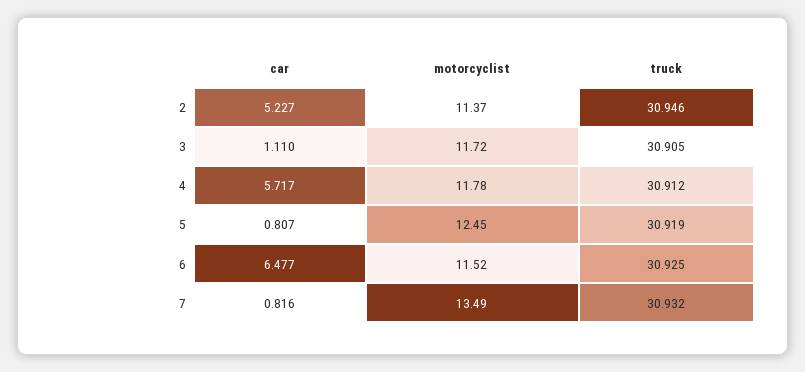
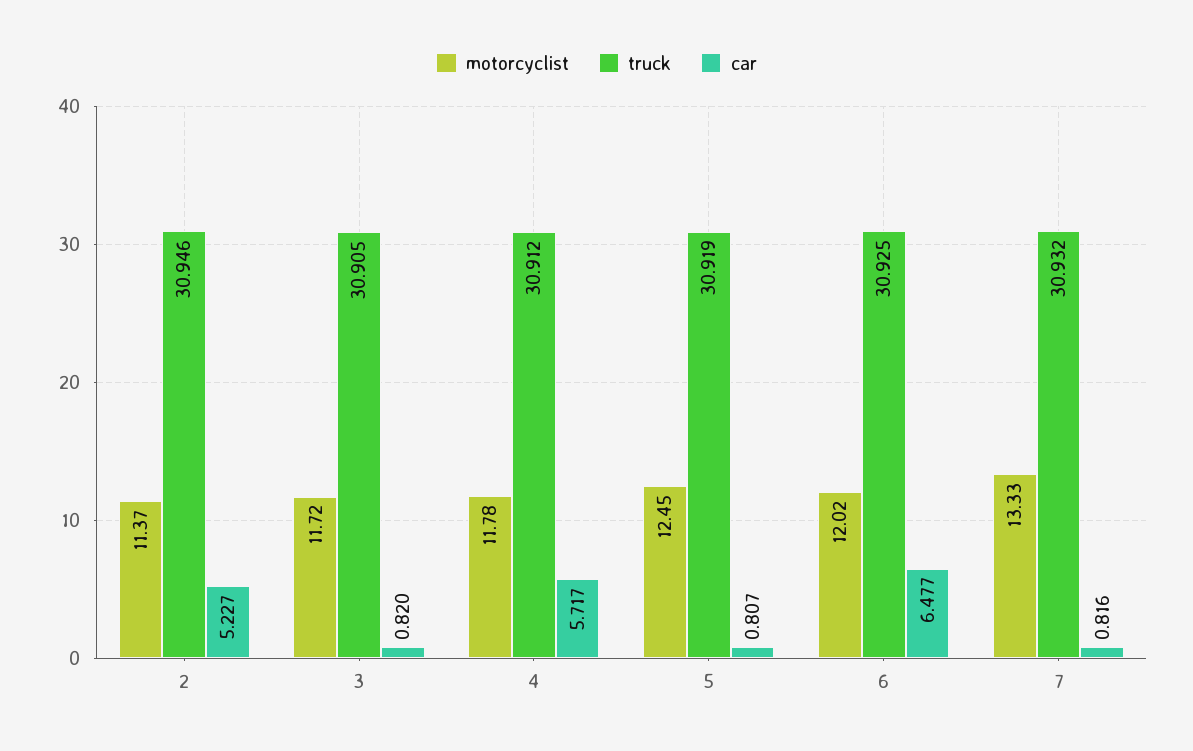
car, 3: 1.11 -> 0.82
motorcyclist, 6: 11.52 -> 12.02
motorcyclist, 7: 13.49 -> 13.33

